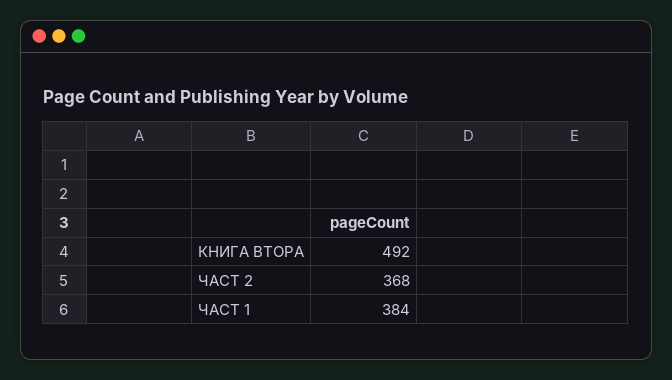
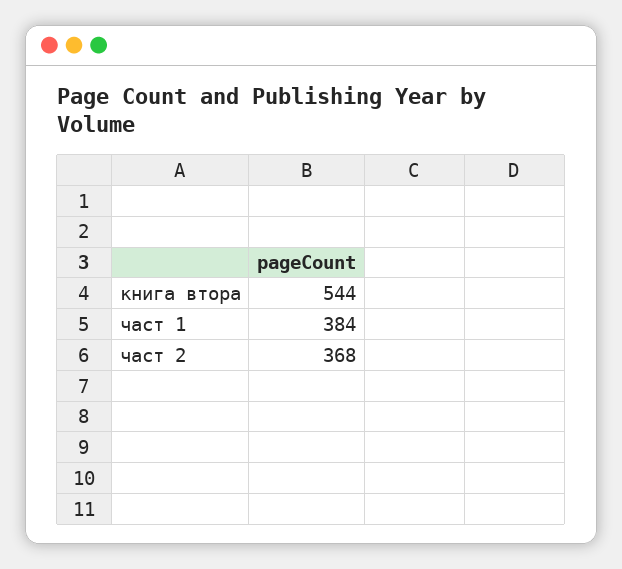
КНИГА ВТОРА: 492 -> 544

